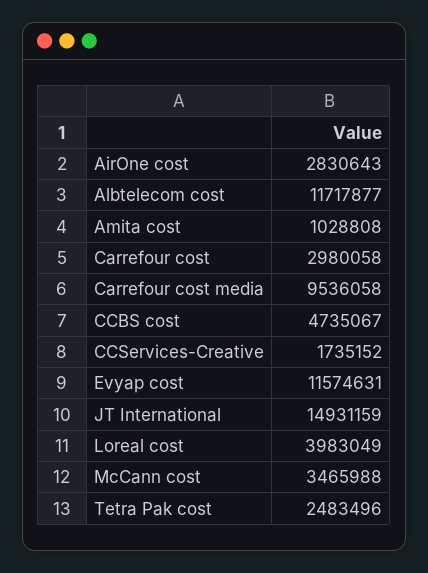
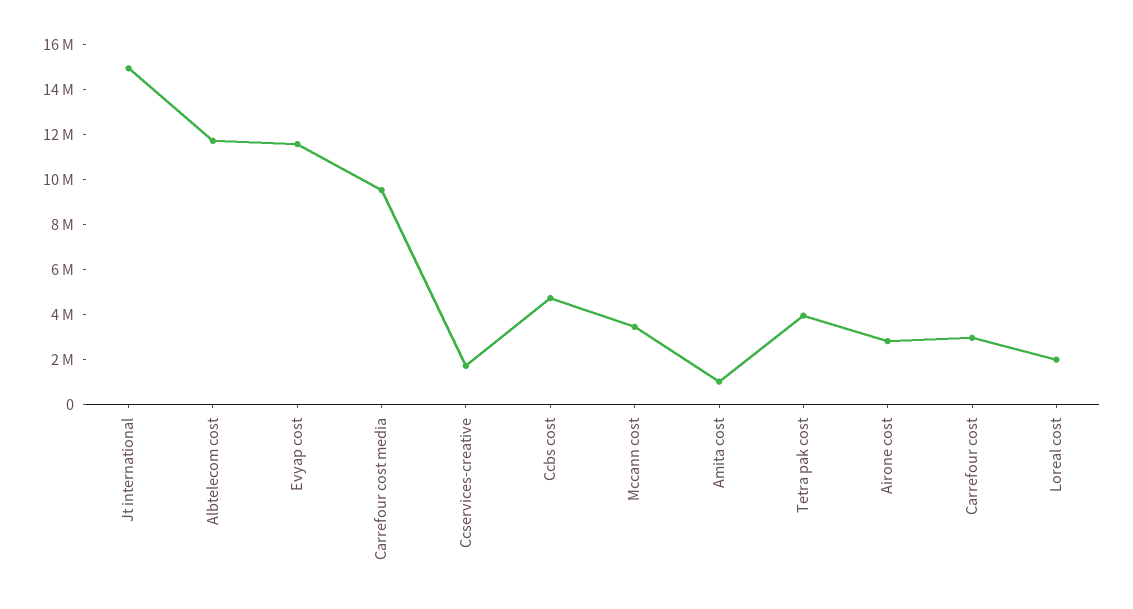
Loreal cost: 3983049 -> 2000000
Tetra Pak cost: 2483496 -> 4000000

